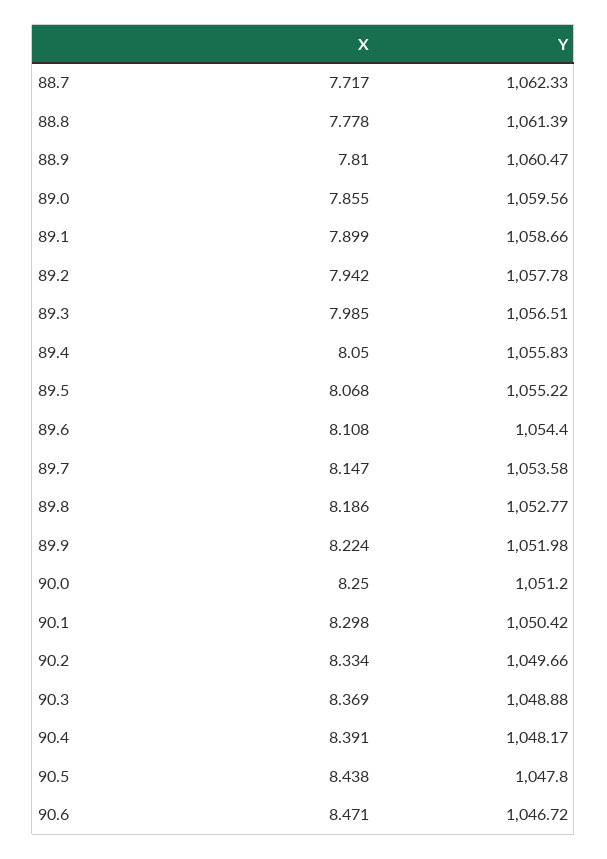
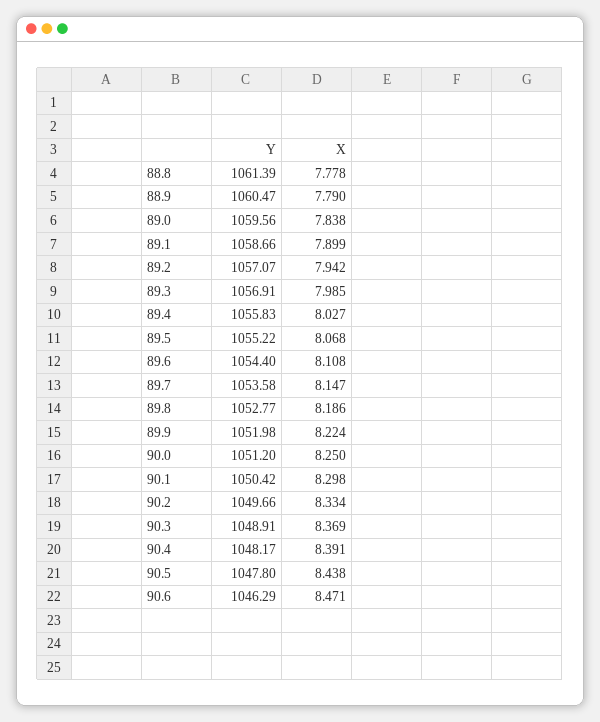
X, 88.7: 7.717 -> none
Y, 88.7: 1062.33 -> none
X, 88.9: 7.81 -> 7.79
X, 89.0: 7.855 -> 7.838
Y, 89.2: 1057.78 -> 1057.07
Y, 89.3: 1056.51 -> 1056.91
X, 89.4: 8.05 -> 8.027
Y, 90.3: 1048.88 -> 1048.91
Y, 90.6: 1046.72 -> 1046.29

